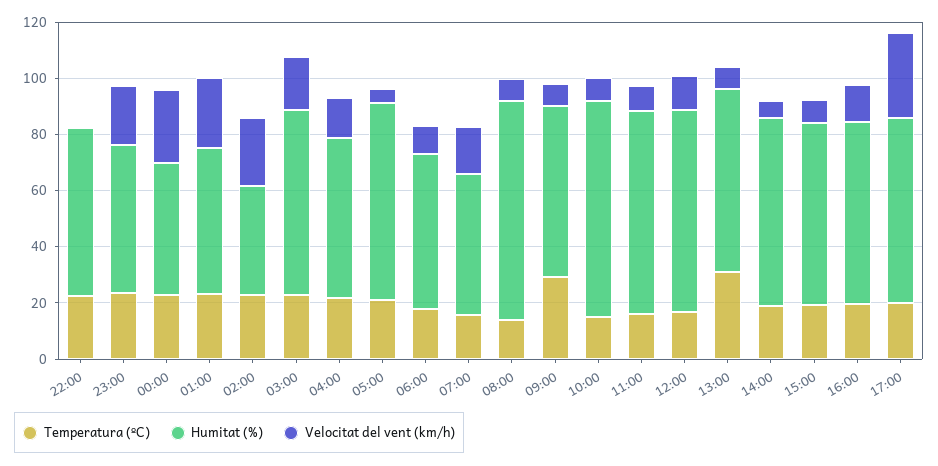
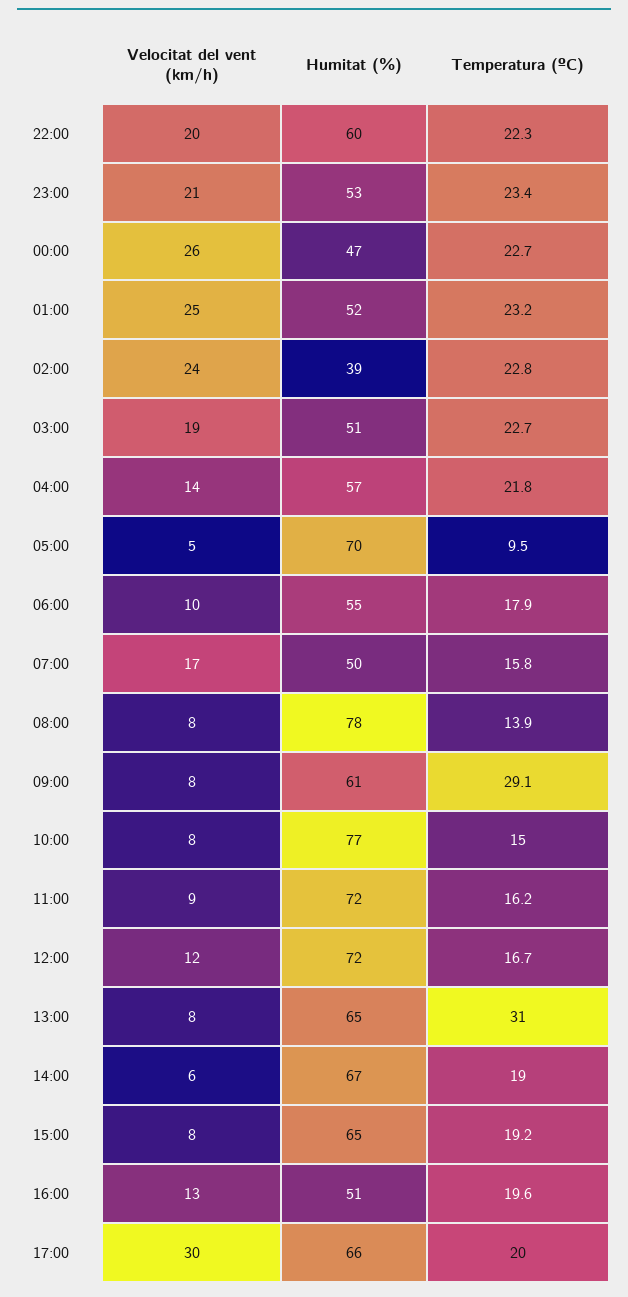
Velocitat del vent (km/h), 22:00: 0 -> 20
Humitat (%), 03:00: 65 -> 51
Temperatura (ºC), 05:00: 20 -> 9.5
Humitat (%), 16:00: 65 -> 51

